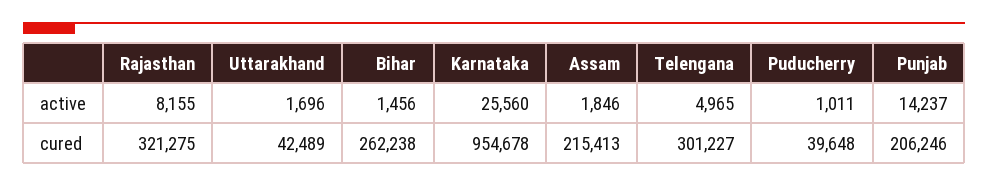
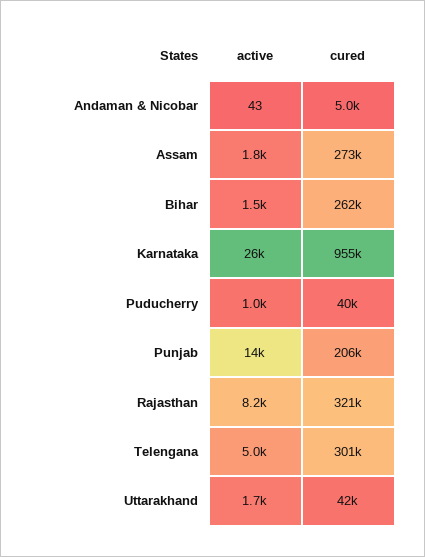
Assam, cured: 215413 -> 273000
Andaman & Nicobar, active: none -> 43
Andaman & Nicobar, cured: none -> 5000

